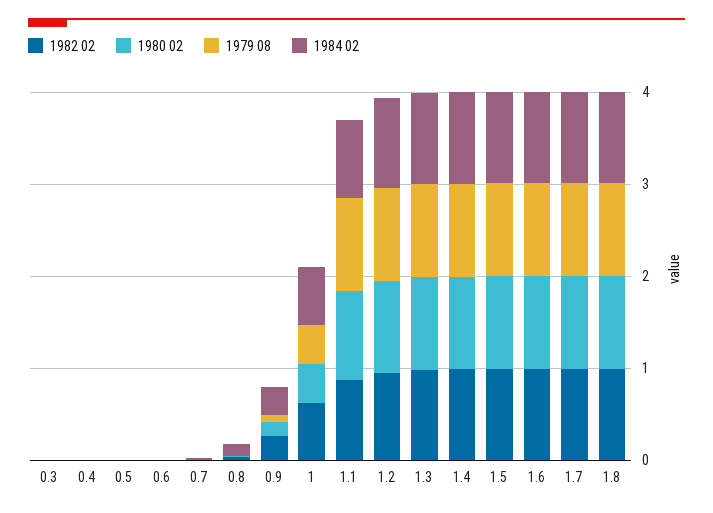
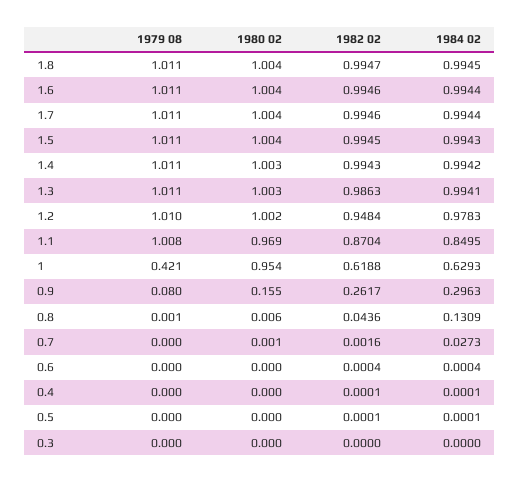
1980 02, 1: 0.4 -> 0.954

